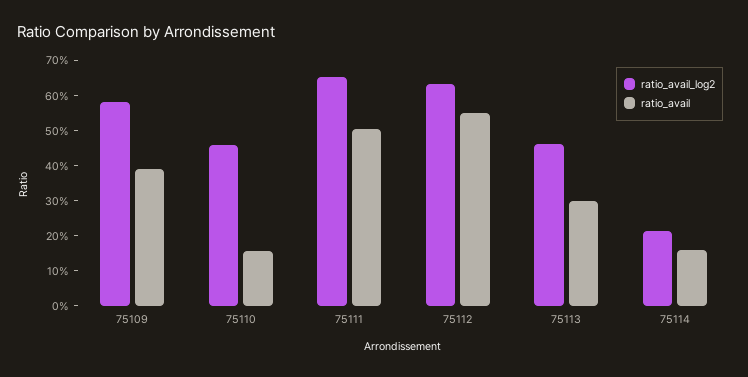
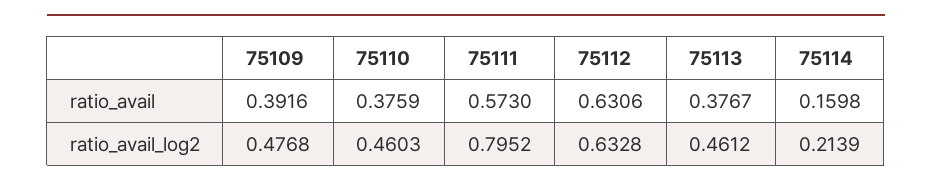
ratio_avail_log2, 75109: 0.575 -> 0.4768
ratio_avail, 75110: 0.15 -> 0.3759
ratio_avail_log2, 75111: 0.65 -> 0.7952
ratio_avail, 75111: 0.5 -> 0.573
ratio_avail, 75112: 0.55 -> 0.6306
ratio_avail, 75113: 0.3 -> 0.3767

